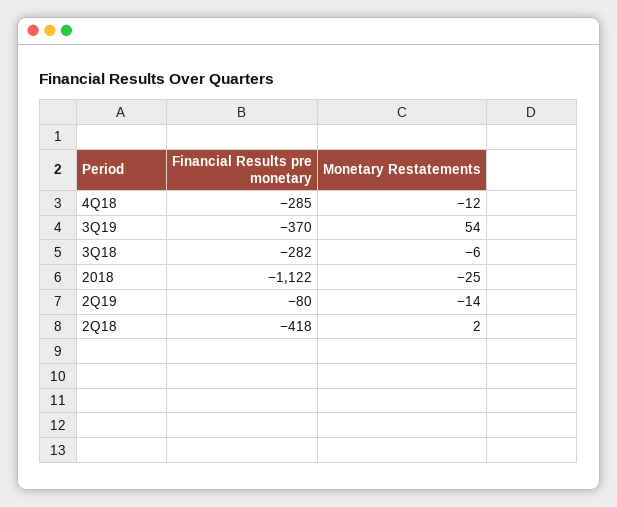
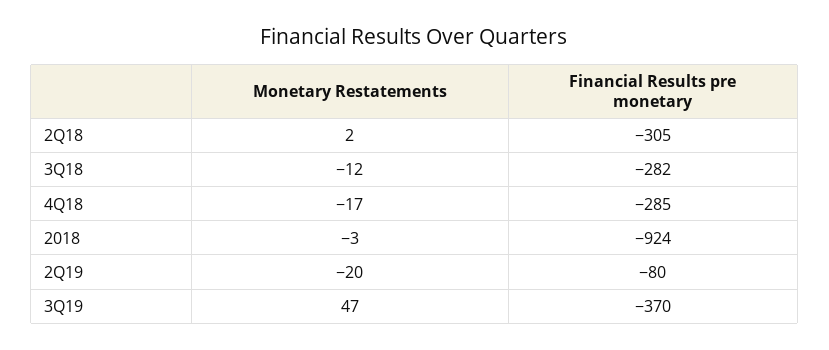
Monetary Restatements, 4Q18: -12 -> -17
Monetary Restatements, 3Q19: 54 -> 47
Monetary Restatements, 3Q18: -6 -> -12
Financial Results pre monetary, 2018: -1122 -> -924
Monetary Restatements, 2018: -25 -> -3
Monetary Restatements, 2Q19: -14 -> -20
Financial Results pre monetary, 2Q18: -418 -> -305

